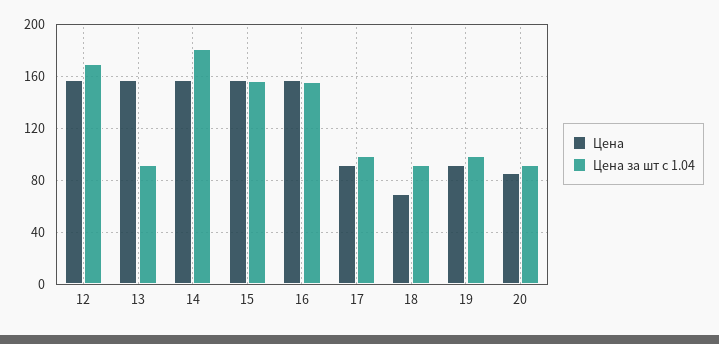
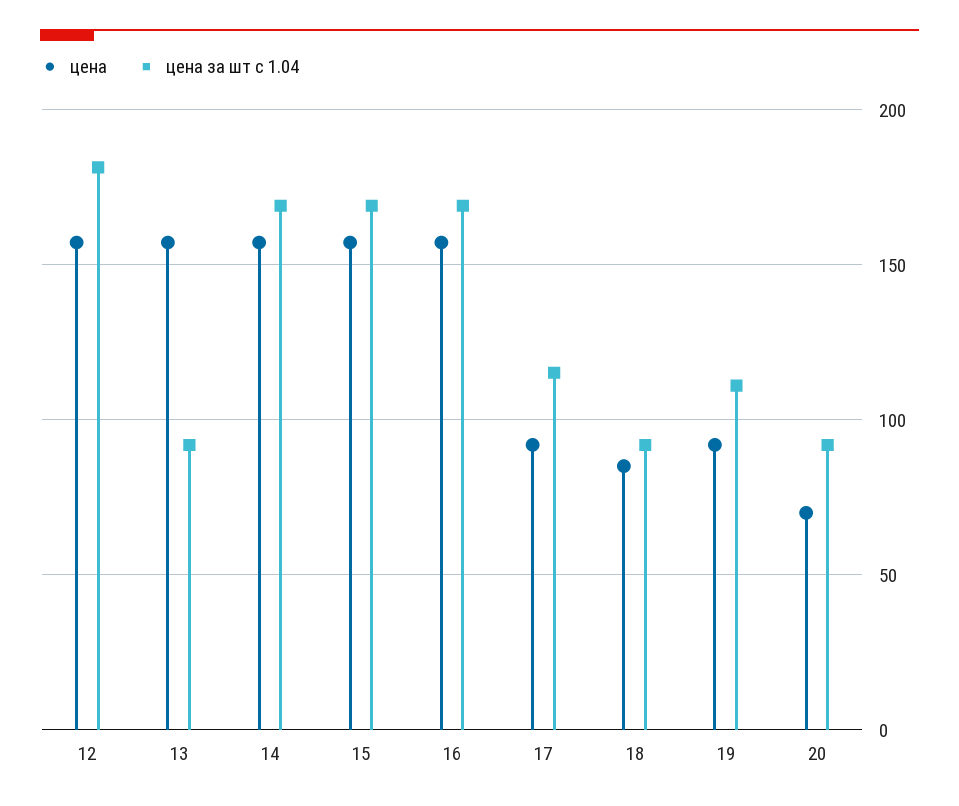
Цена за шт с 1.04, 12: 170 -> 180
Цена за шт с 1.04, 14: 180 -> 170
Цена за шт с 1.04, 15: 155 -> 170
Цена за шт с 1.04, 16: 155 -> 170
Цена за шт с 1.04, 17: 100 -> 115
Цена, 18: 70 -> 85
Цена за шт с 1.04, 19: 100 -> 110
Цена, 20: 85 -> 70

